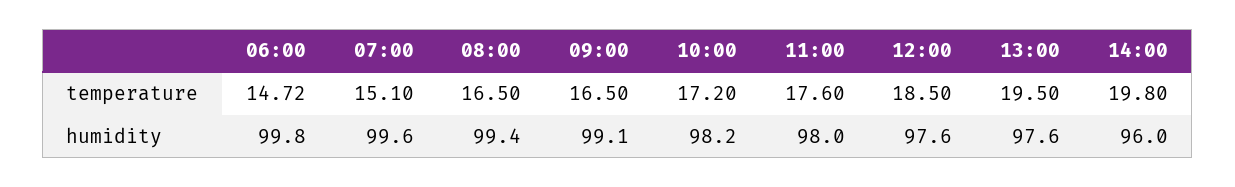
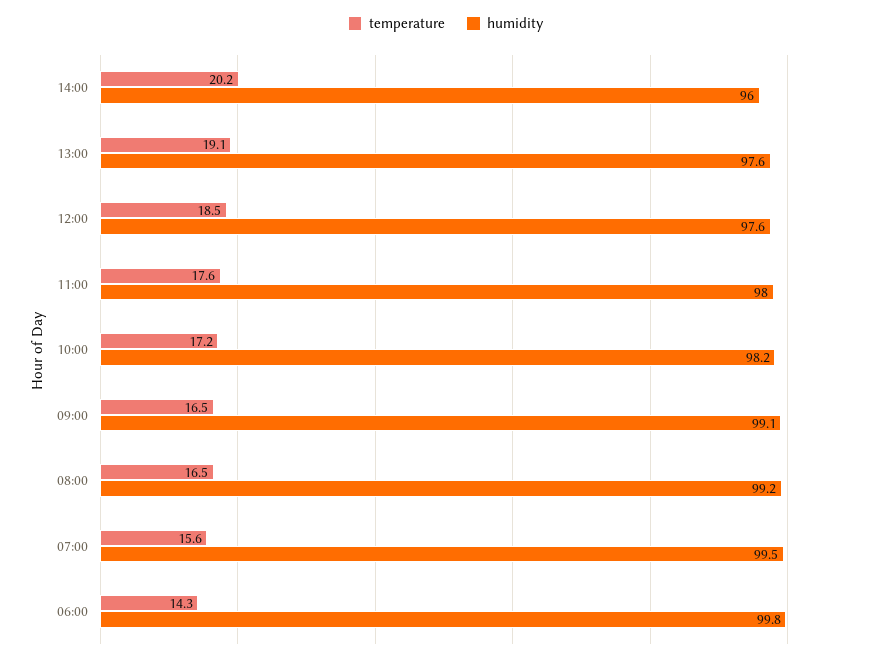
temperature, 06:00: 14.72 -> 14.3
temperature, 07:00: 15.1 -> 15.6
temperature, 13:00: 19.5 -> 19.1
temperature, 14:00: 19.8 -> 20.2
humidity, 07:00: 99.6 -> 99.5
humidity, 08:00: 99.4 -> 99.2

